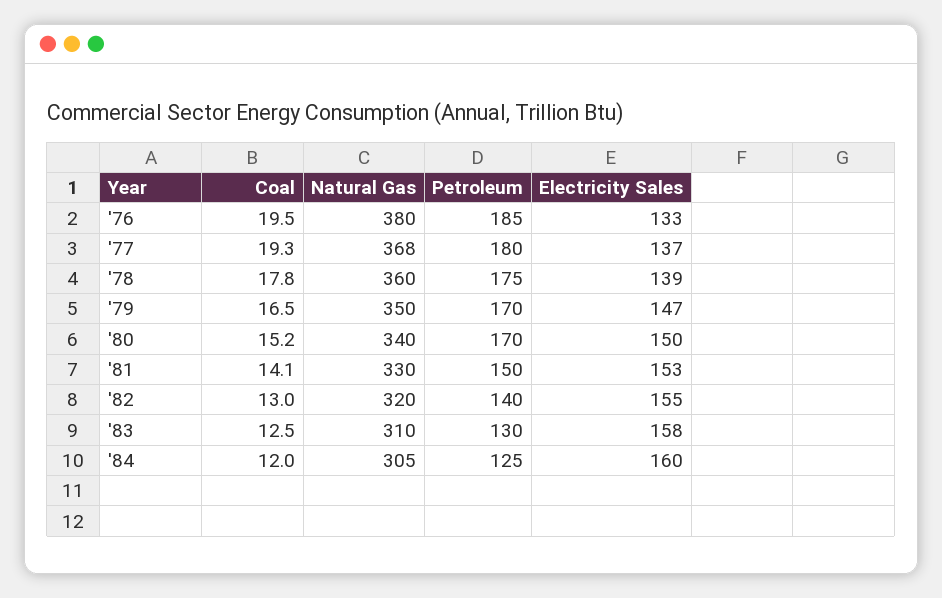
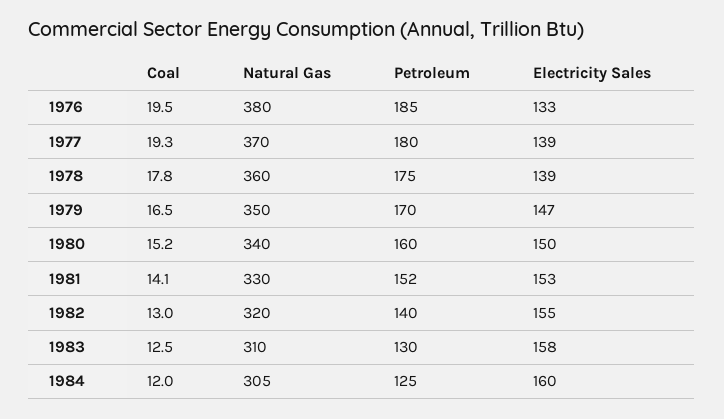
Natural Gas, '77: 368 -> 370
Electricity Sales, '77: 137 -> 139
Petroleum, '80: 170 -> 160
Petroleum, '81: 150 -> 152

